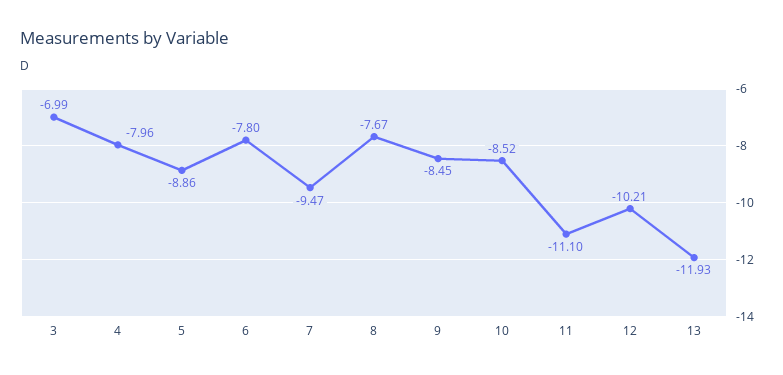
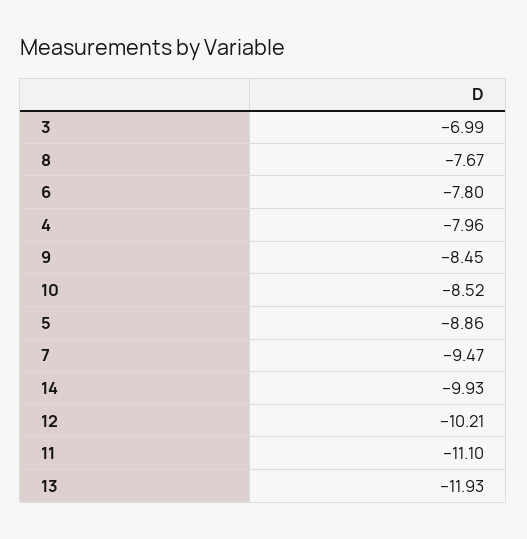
14: none -> -9.93

